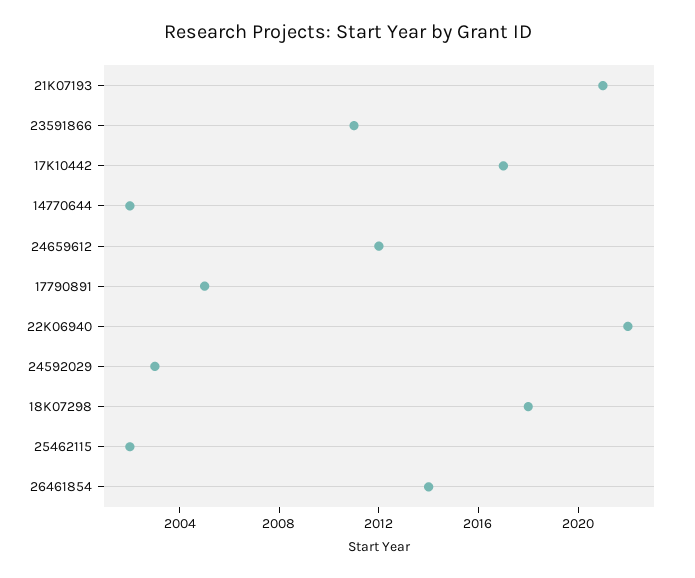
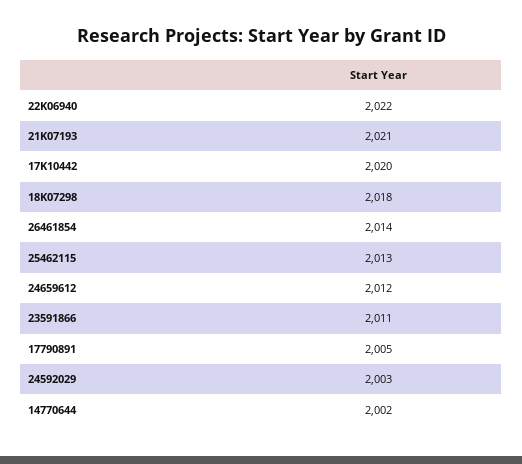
17K10442: 2017 -> 2020
25462115: 2002 -> 2013

